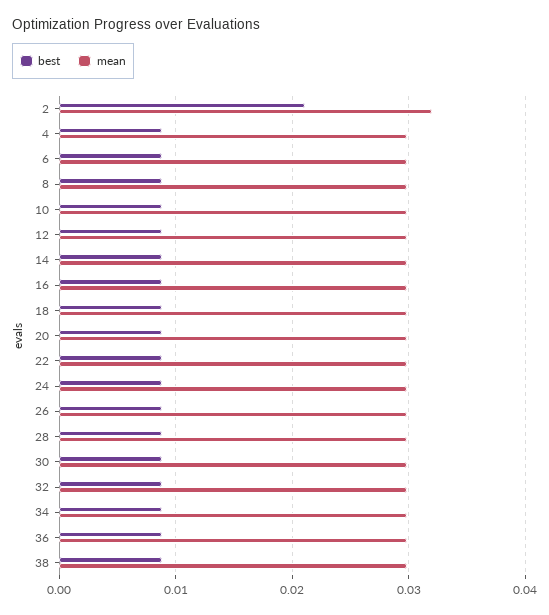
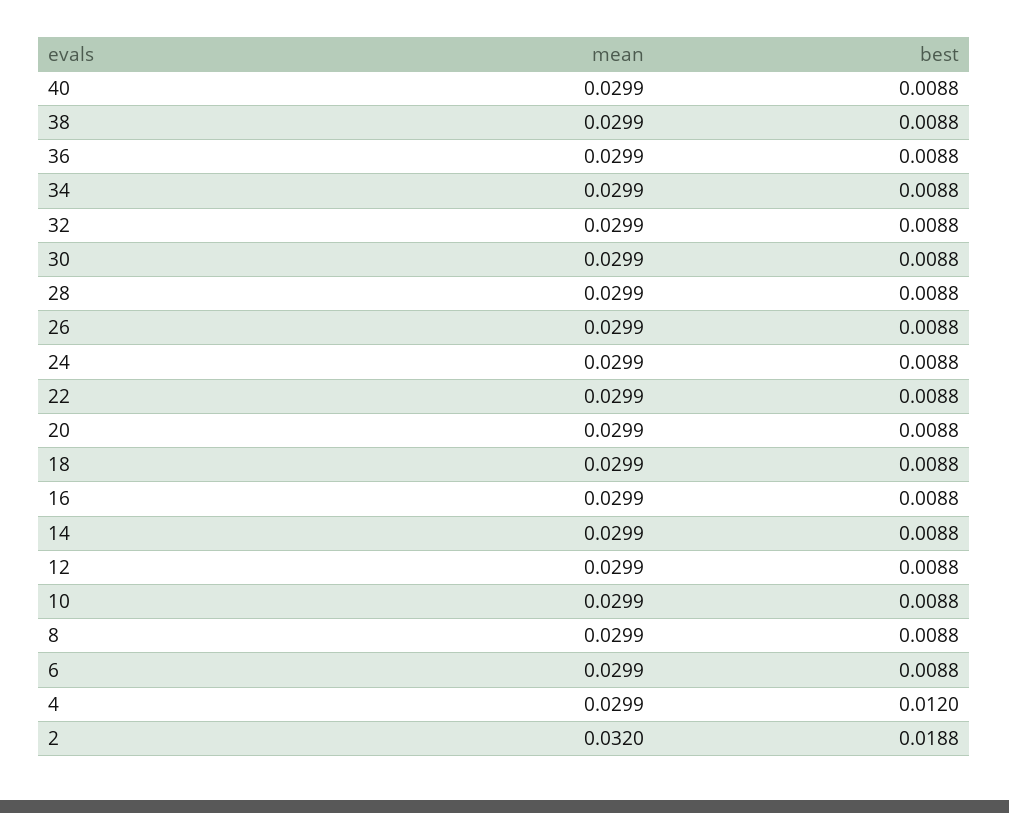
best, 2: 0.021 -> 0.0188
best, 4: 0.009 -> 0.012
mean, 40: none -> 0.0299
best, 40: none -> 0.0088

